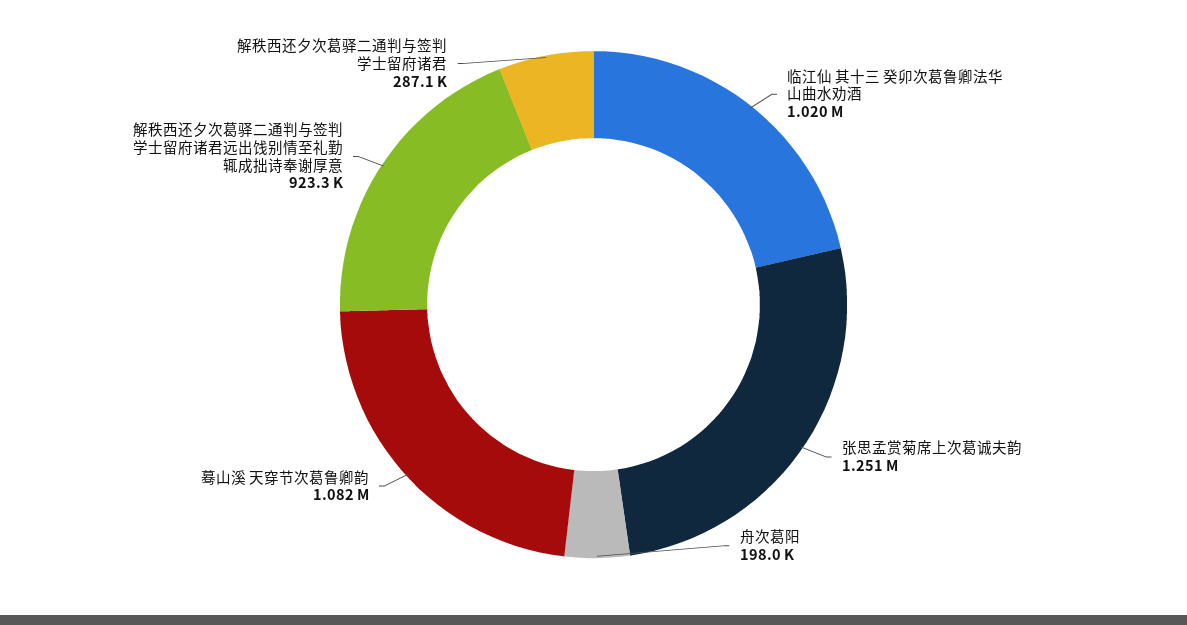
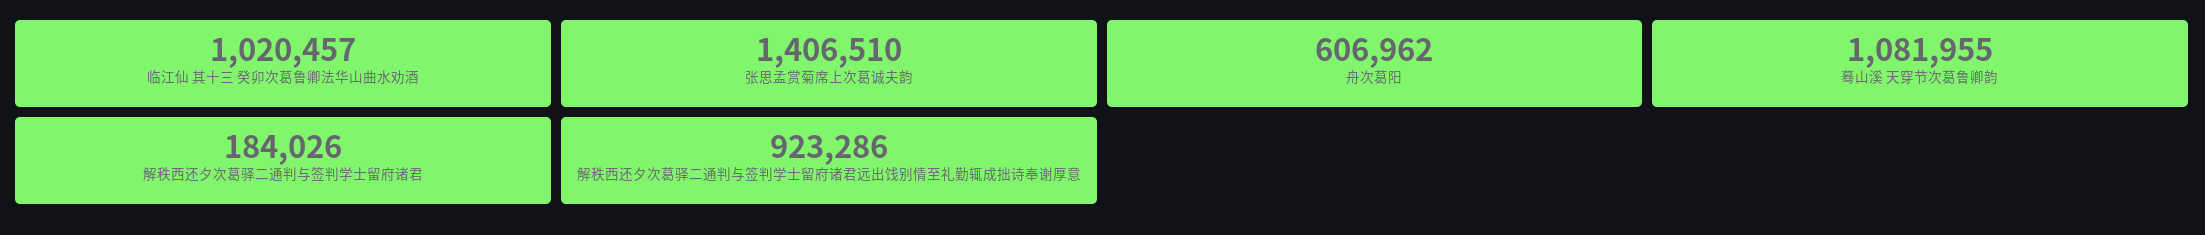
张思孟赏菊席上次葛诚夫韵: 1251000 -> 1406510
舟次葛阳: 198000 -> 606962
解秩西还夕次葛驿二通判与签判学士留府诸君: 287100 -> 184026

